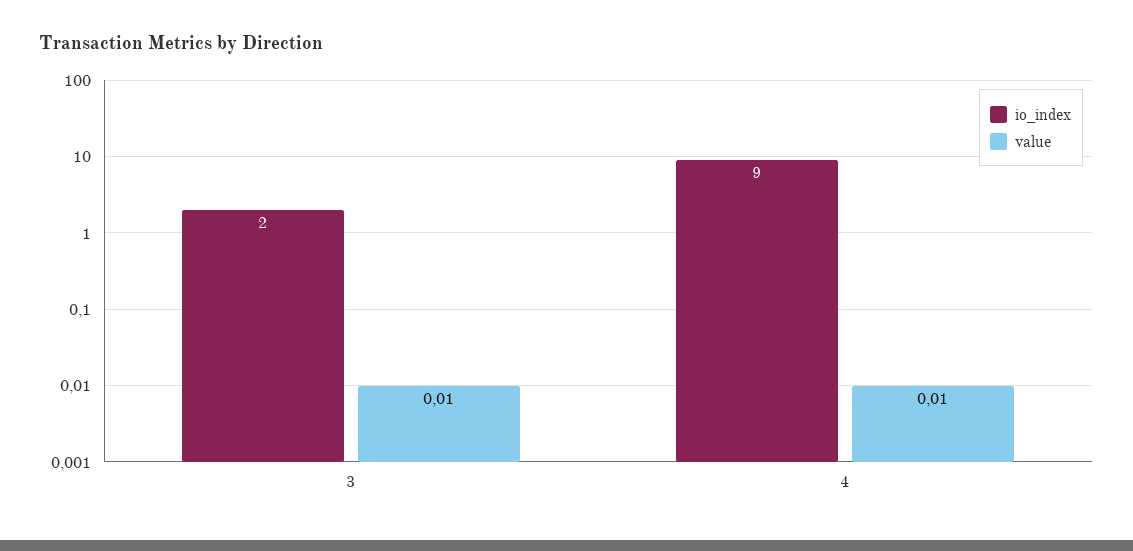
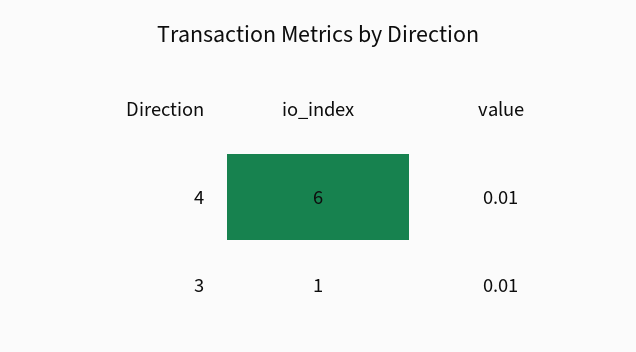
io_index, 3: 2 -> 1
io_index, 4: 9 -> 6

